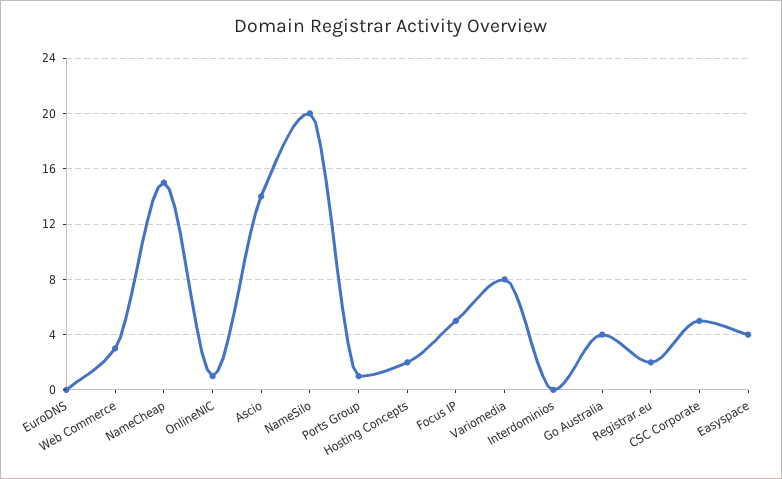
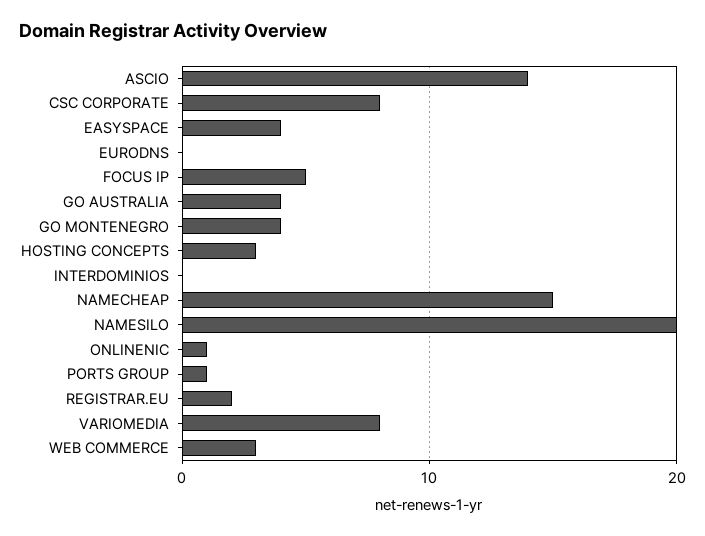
Hosting Concepts: 2 -> 3
CSC Corporate: 5 -> 8
GO MONTENEGRO: none -> 4

